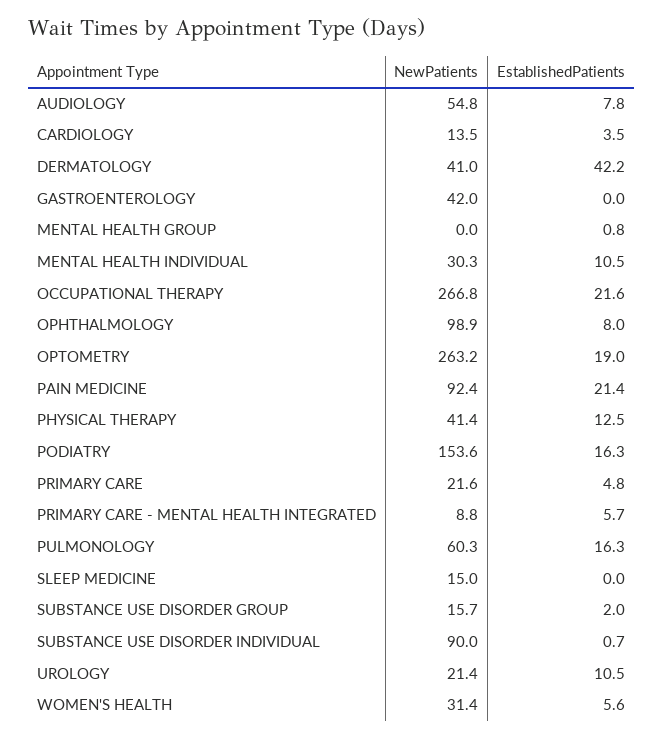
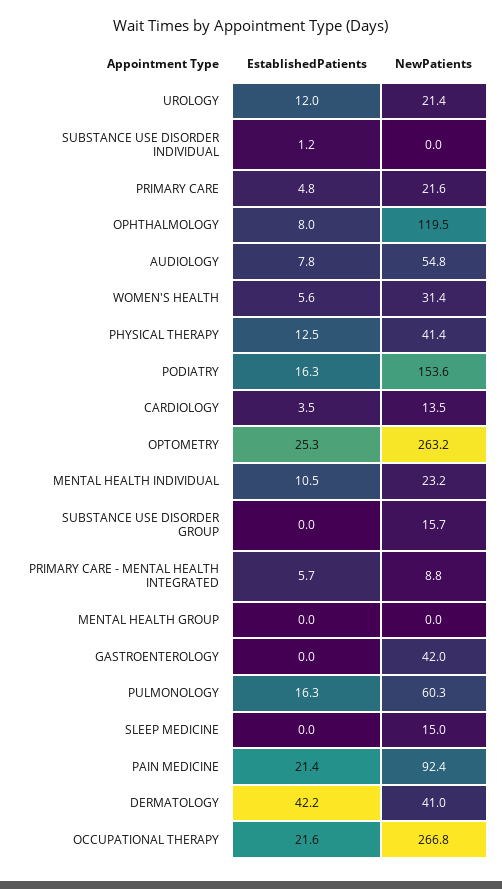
EstablishedPatients, MENTAL HEALTH GROUP: 0.8 -> 0
NewPatients, MENTAL HEALTH INDIVIDUAL: 30.3 -> 23.2
NewPatients, OPHTHALMOLOGY: 98.9 -> 119.5
EstablishedPatients, OPTOMETRY: 19 -> 25.3
EstablishedPatients, SUBSTANCE USE DISORDER GROUP: 2 -> 0
NewPatients, SUBSTANCE USE DISORDER INDIVIDUAL: 90 -> 0
EstablishedPatients, SUBSTANCE USE DISORDER INDIVIDUAL: 0.7 -> 1.2
EstablishedPatients, UROLOGY: 10.5 -> 12

